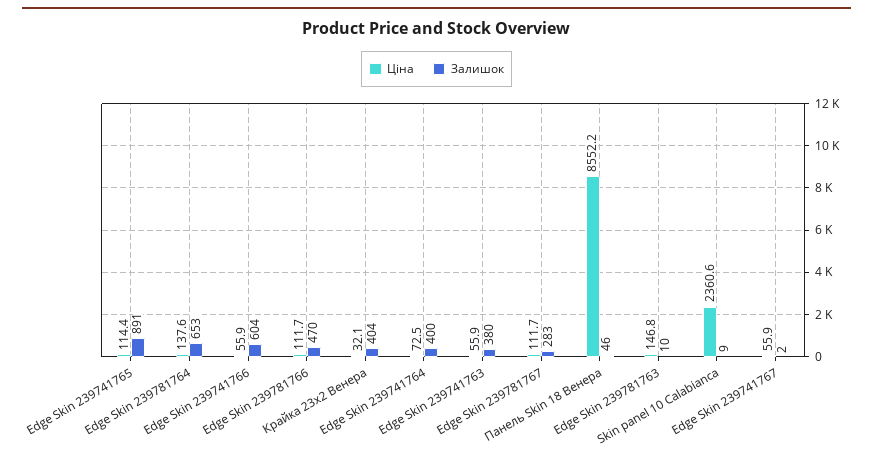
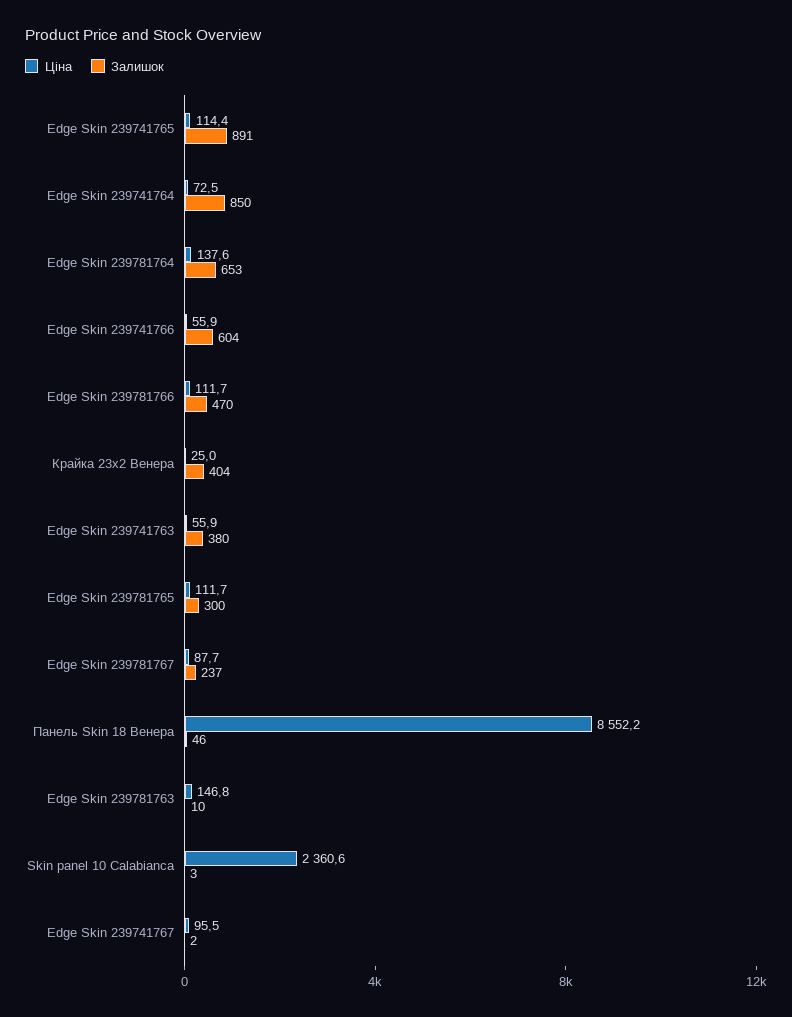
Ціна, Крайка 23x2 Венера: 32.1 -> 25
Залишок, Edge Skin 239741764: 400 -> 850
Ціна, Edge Skin 239781767: 111.7 -> 87.7
Залишок, Edge Skin 239781767: 283 -> 237
Залишок, Skin panel 10 Calabianca: 9 -> 3
Ціна, Edge Skin 239741767: 55.9 -> 95.5
Ціна, Edge Skin 239781765: none -> 111.7
Залишок, Edge Skin 239781765: none -> 300

